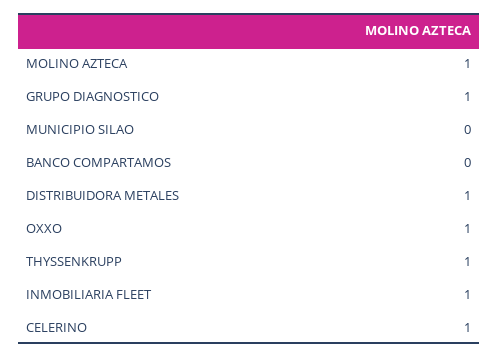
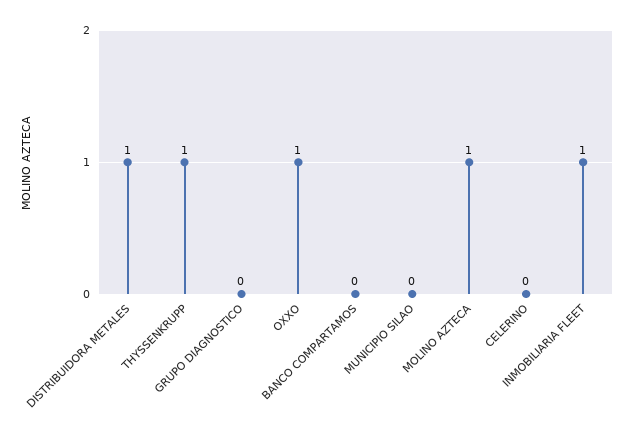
GRUPO DIAGNOSTICO: 1 -> 0
CELERINO: 1 -> 0

